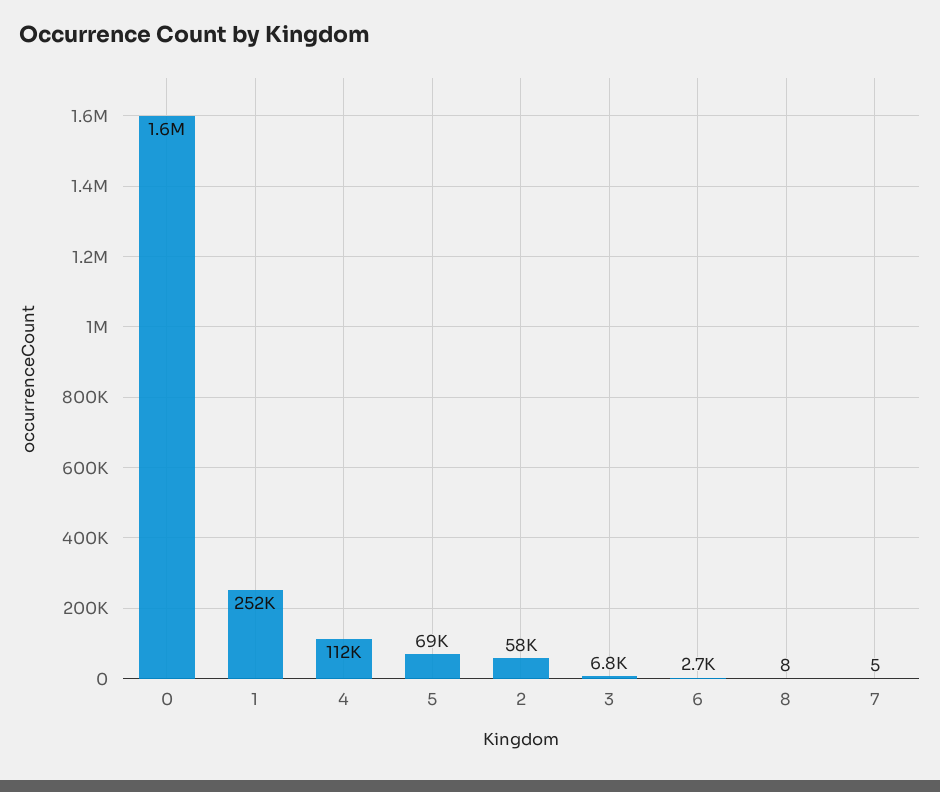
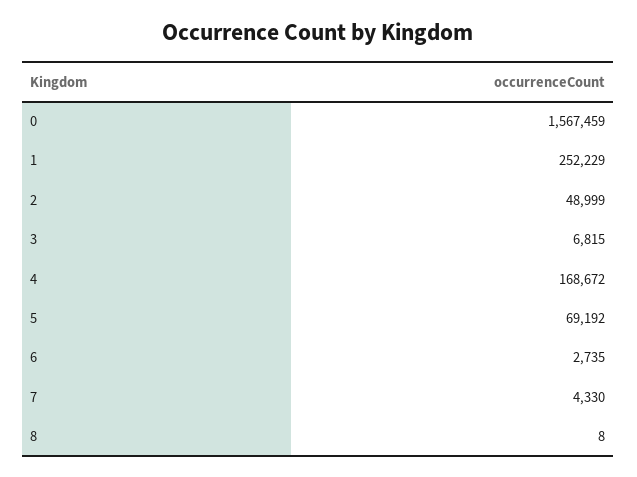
4: 112000 -> 168672
2: 58000 -> 48999
7: 5 -> 4330

